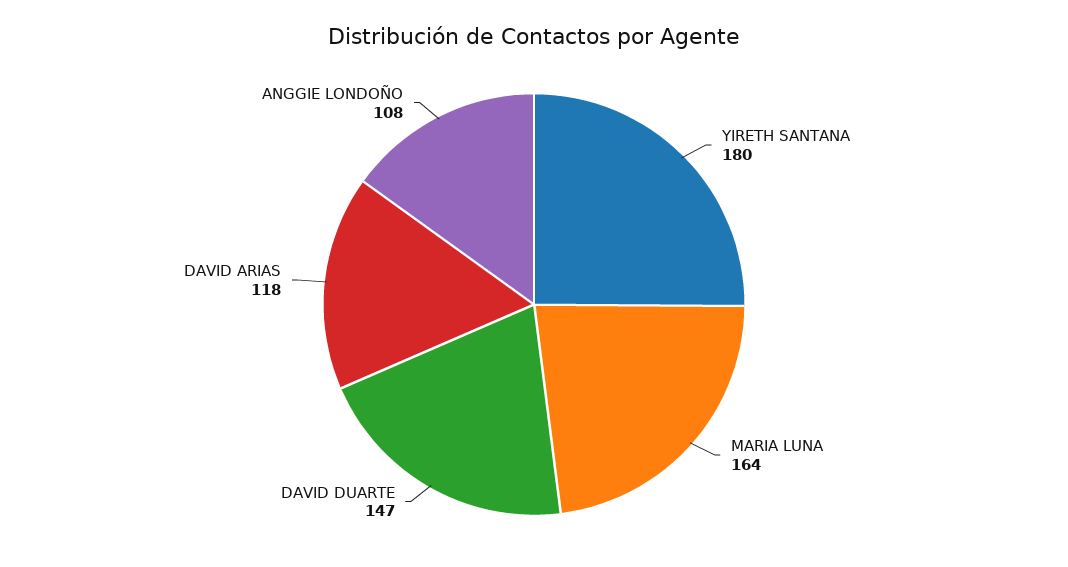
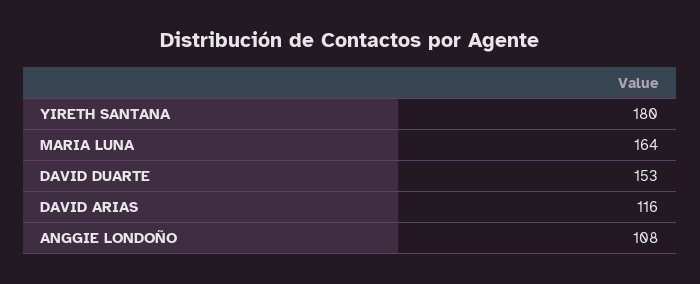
DAVID DUARTE: 147 -> 153
DAVID ARIAS: 118 -> 116

